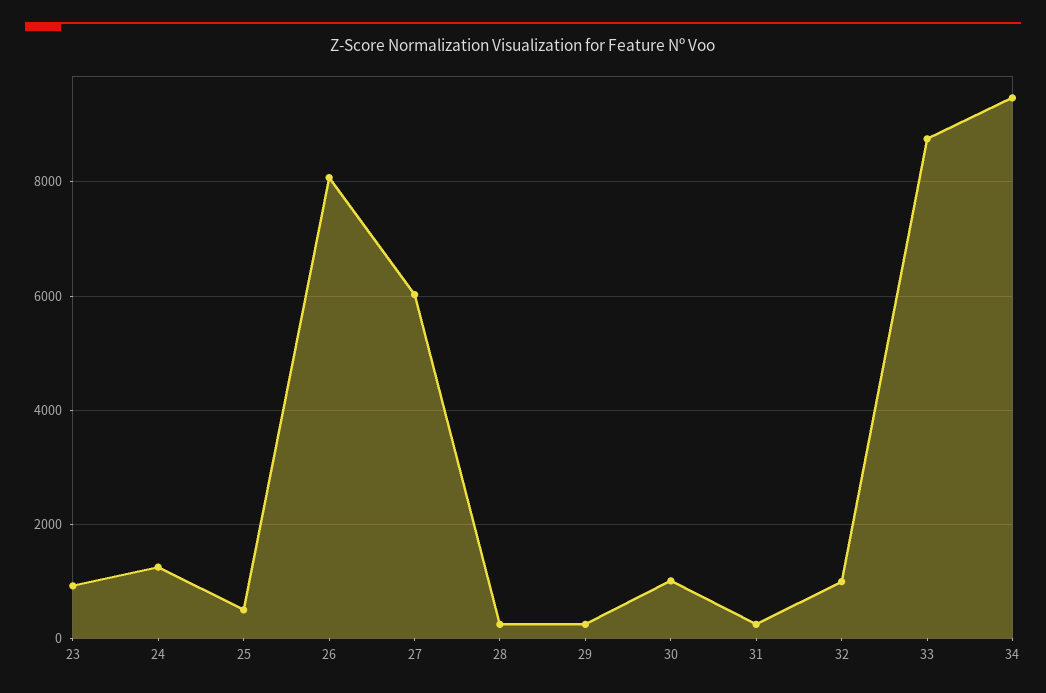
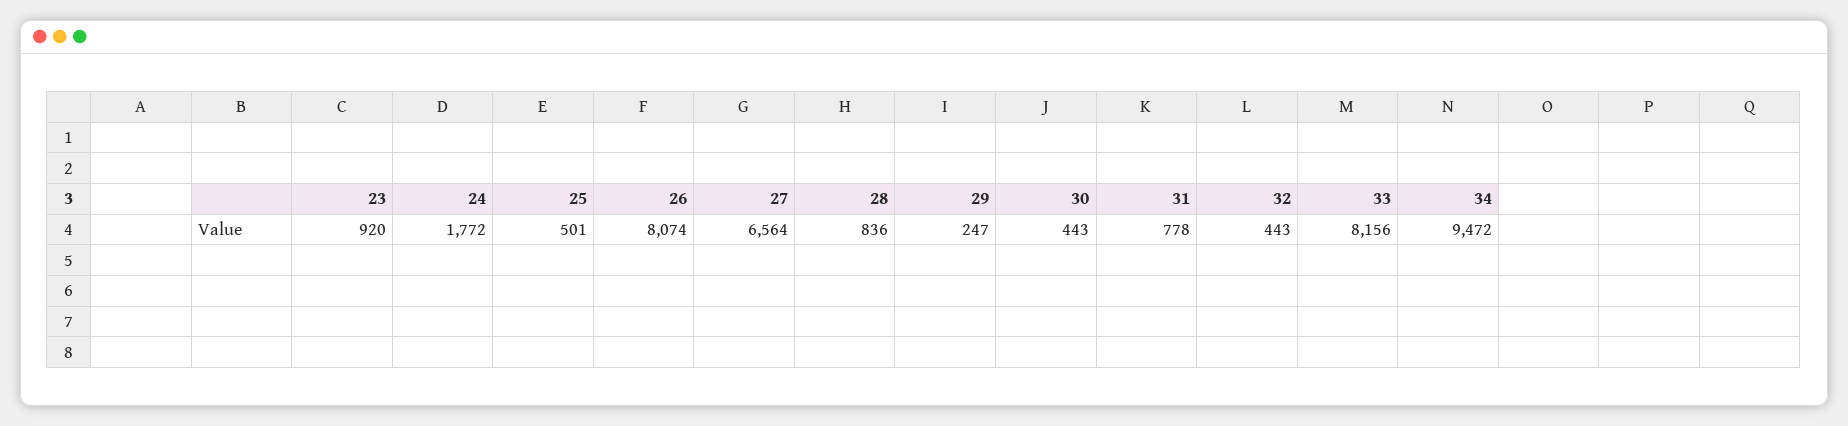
24: 1200 -> 1772
27: 6000 -> 6564
28: 200 -> 836
30: 1000 -> 443
31: 200 -> 778
32: 1000 -> 443
33: 8800 -> 8156

